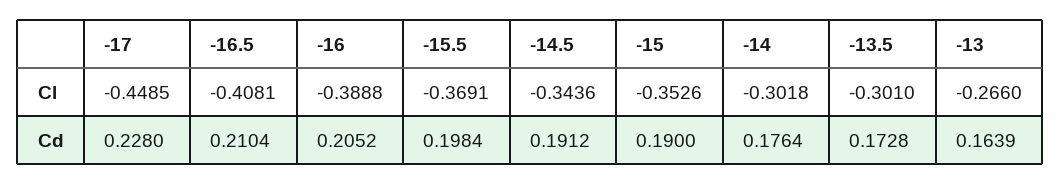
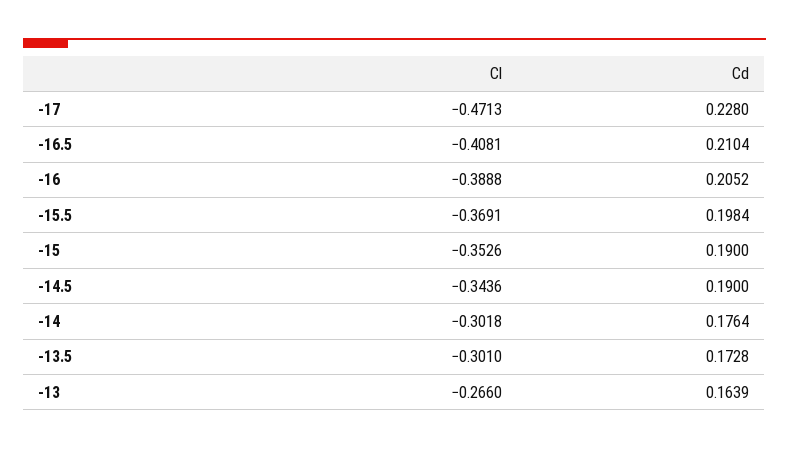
-17, Cl: -0.4485 -> -0.4713
-14.5, Cd: 0.1912 -> 0.19

